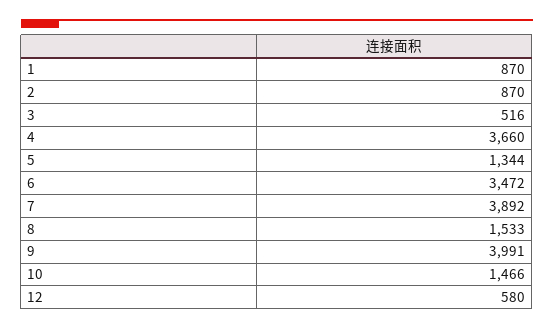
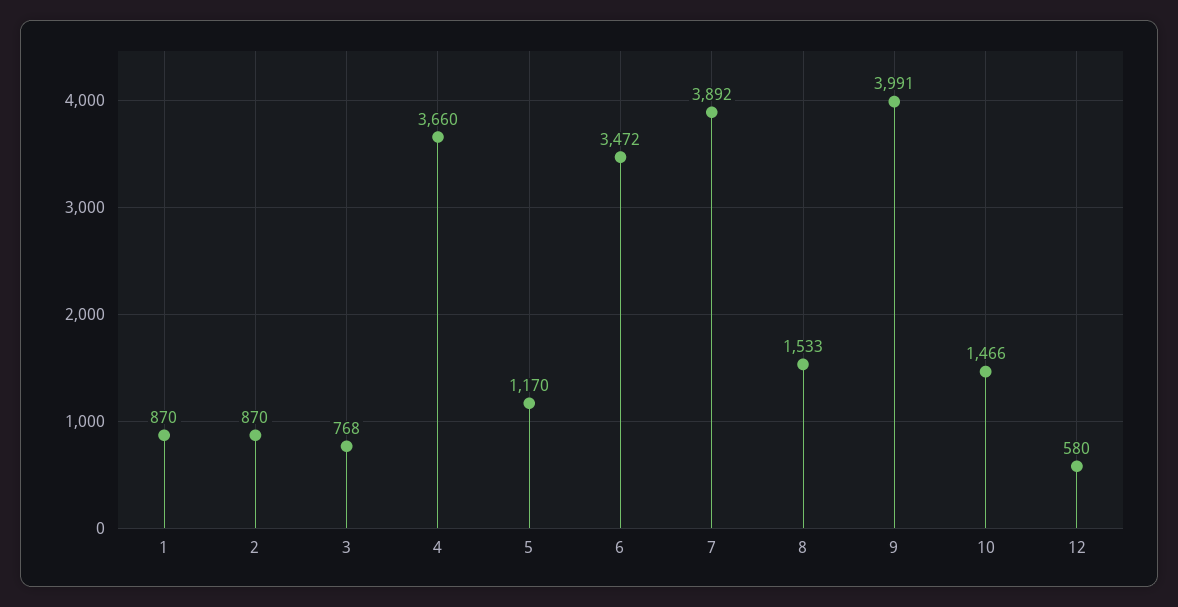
3: 516 -> 768
5: 1344 -> 1170

